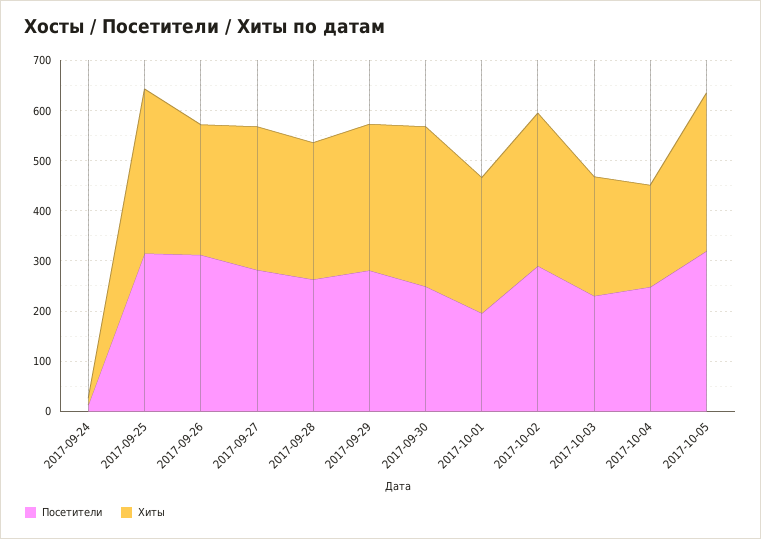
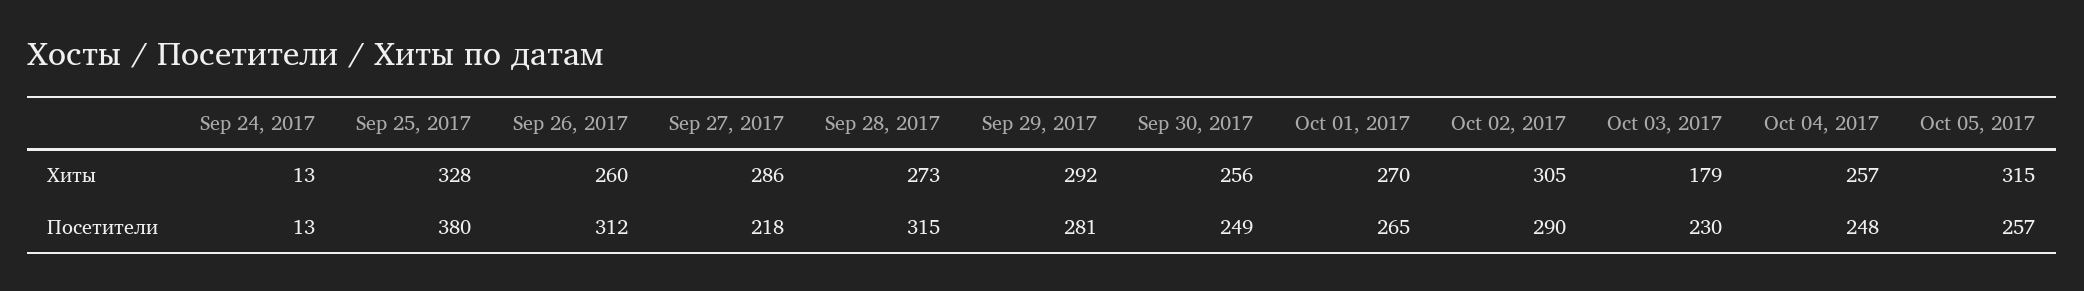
Посетители, 2017-09-25: 320 -> 380
Посетители, 2017-09-27: 280 -> 218
Посетители, 2017-09-28: 260 -> 315
Хиты, 2017-09-30: 320 -> 256
Посетители, 2017-10-01: 200 -> 265
Хиты, 2017-10-03: 240 -> 179
Хиты, 2017-10-04: 200 -> 257
Посетители, 2017-10-05: 320 -> 257

